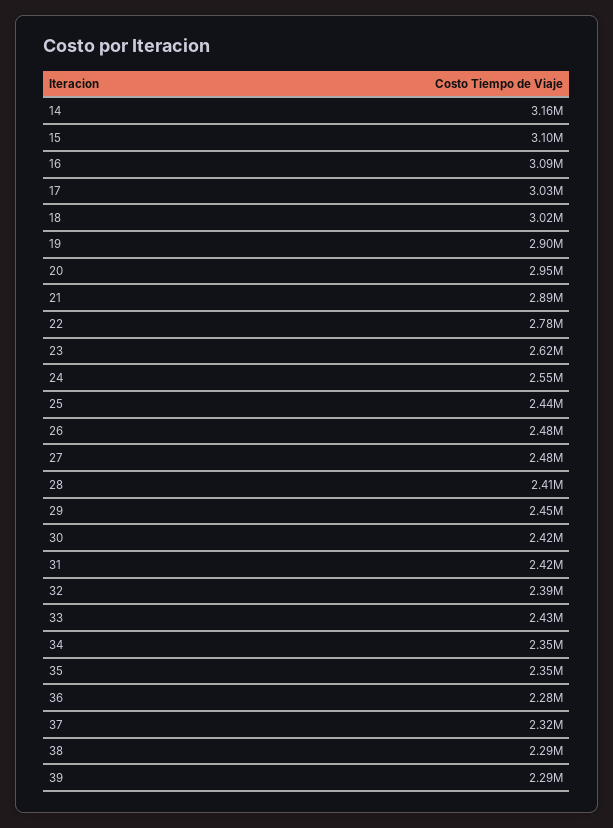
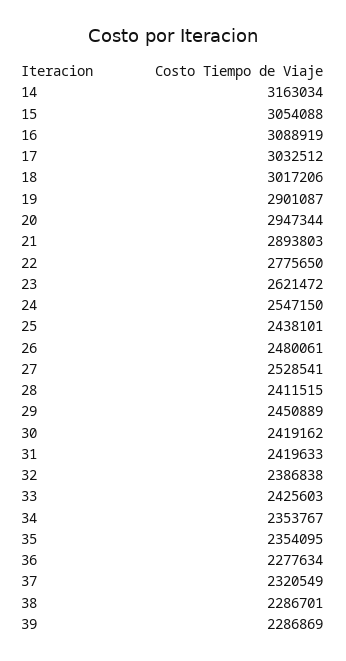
15: 3100000 -> 3054088
27: 2480000 -> 2528541

